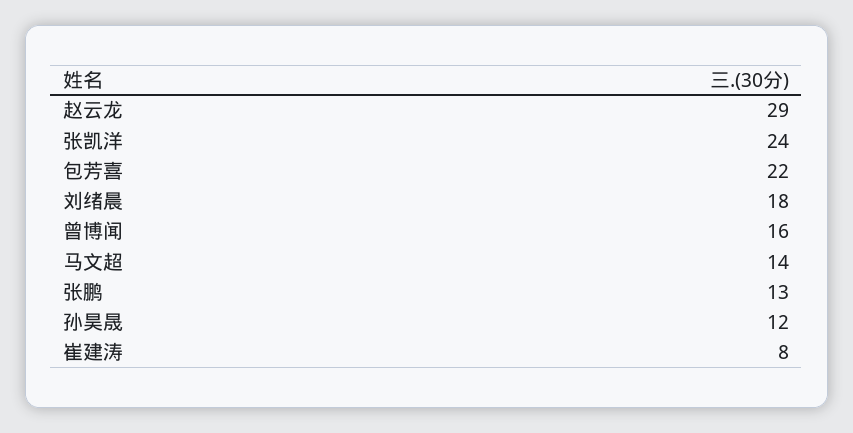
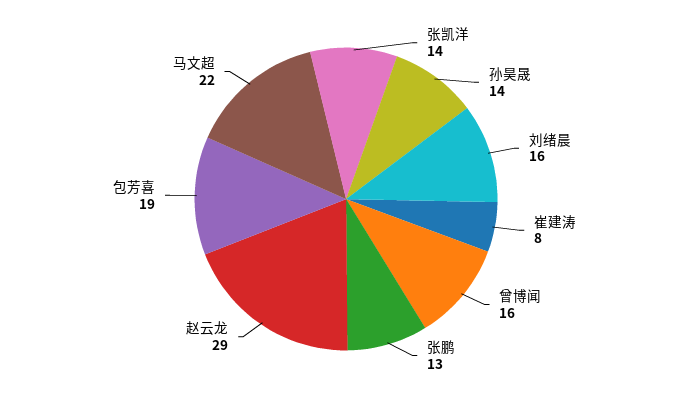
张凯洋: 24 -> 14
包芳喜: 22 -> 19
刘绪晨: 18 -> 16
马文超: 14 -> 22
孙昊晟: 12 -> 14

